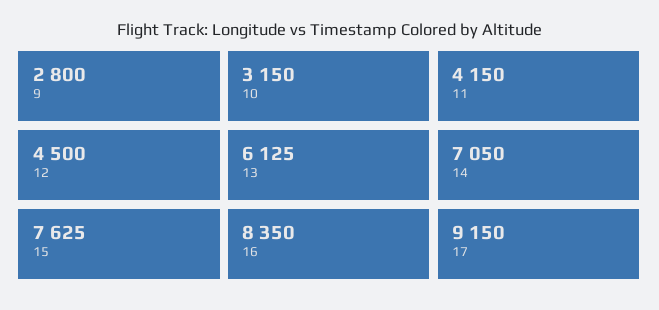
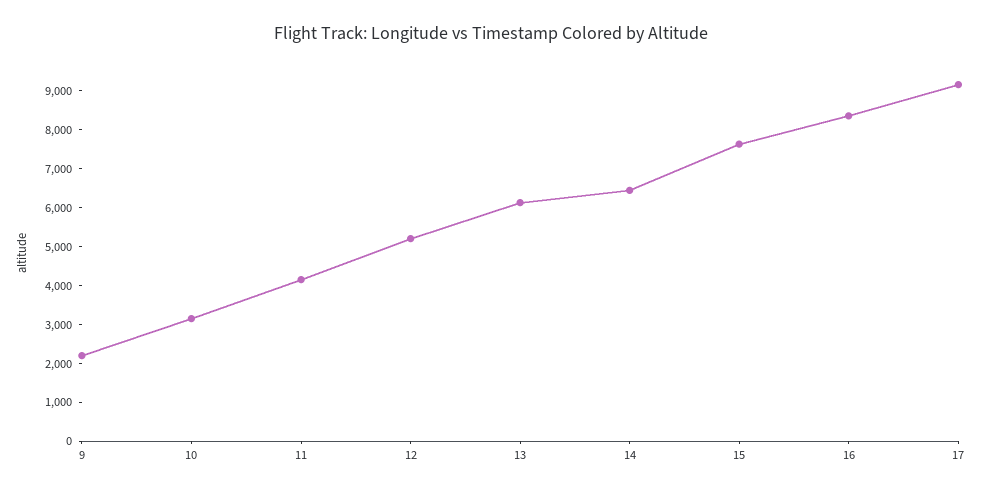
9: 2800 -> 2250
12: 4500 -> 5250
14: 7050 -> 6500

